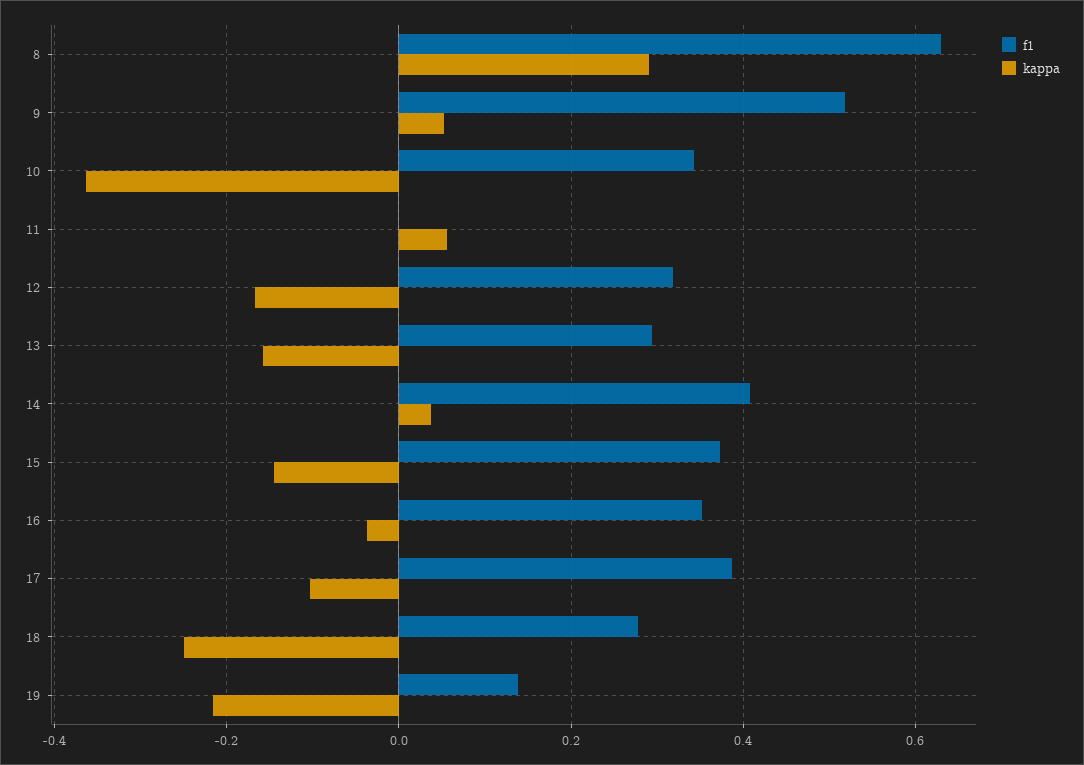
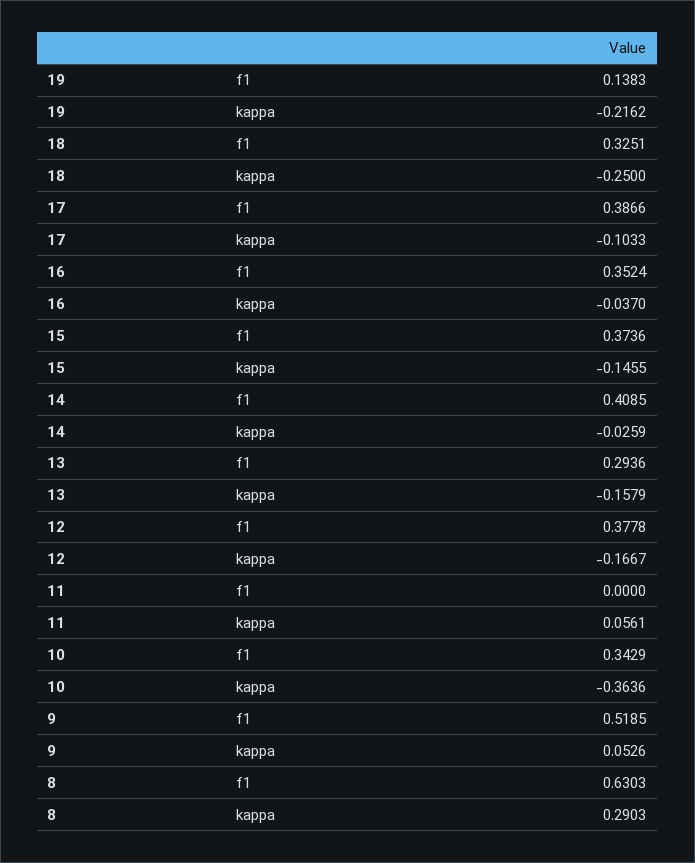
f1, 12: 0.32 -> 0.3778
kappa, 14: 0.04 -> -0.0259
f1, 18: 0.28 -> 0.3251

